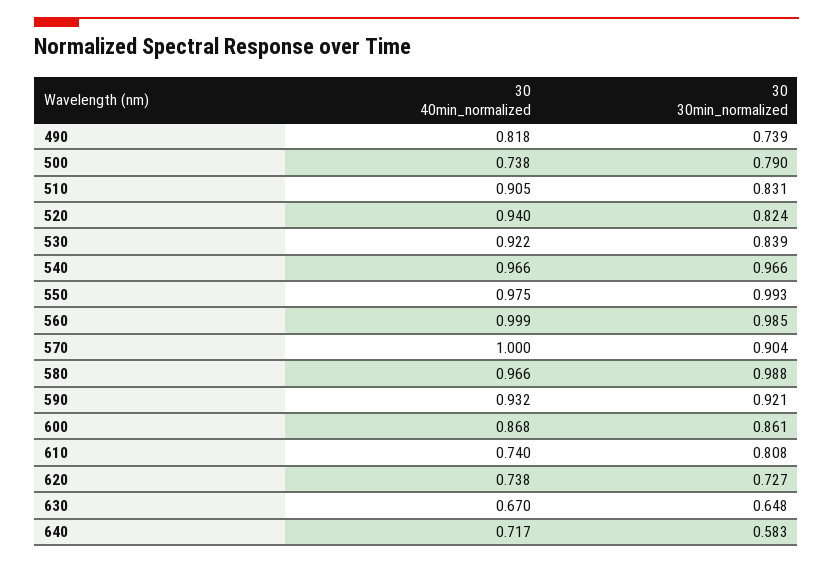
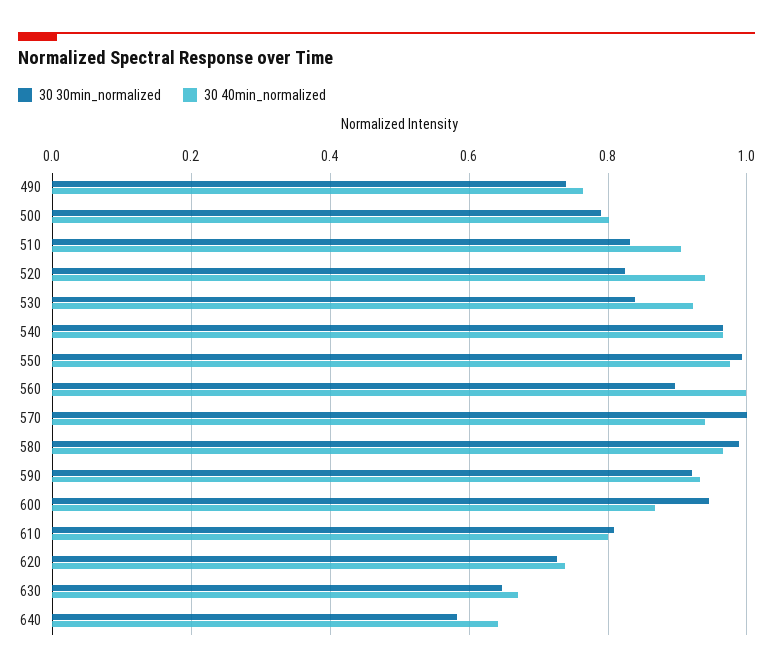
30 40min_normalized, 490: 0.818 -> 0.76
30 40min_normalized, 500: 0.738 -> 0.8
30 30min_normalized, 560: 0.985 -> 0.9
30 40min_normalized, 570: 1 -> 0.94
30 30min_normalized, 570: 0.904 -> 1
30 30min_normalized, 600: 0.861 -> 0.94
30 40min_normalized, 610: 0.74 -> 0.8
30 40min_normalized, 640: 0.717 -> 0.64

